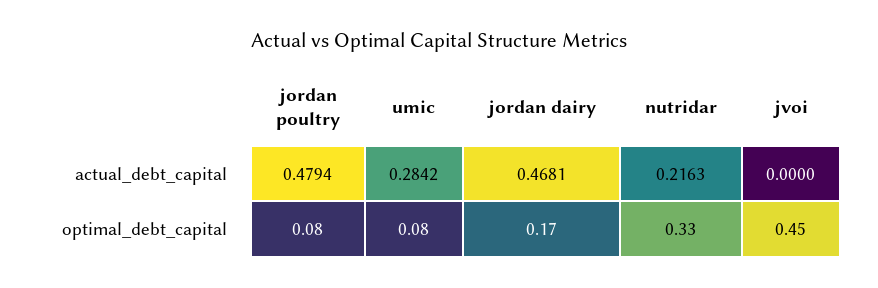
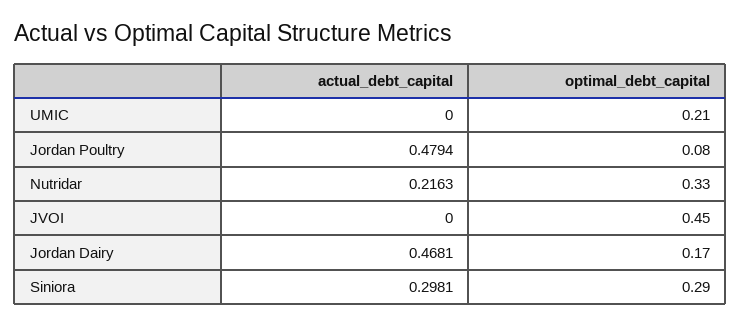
umic, actual_debt_capital: 0.2842 -> 0
umic, optimal_debt_capital: 0.08 -> 0.21
Siniora, actual_debt_capital: none -> 0.2981
Siniora, optimal_debt_capital: none -> 0.29

